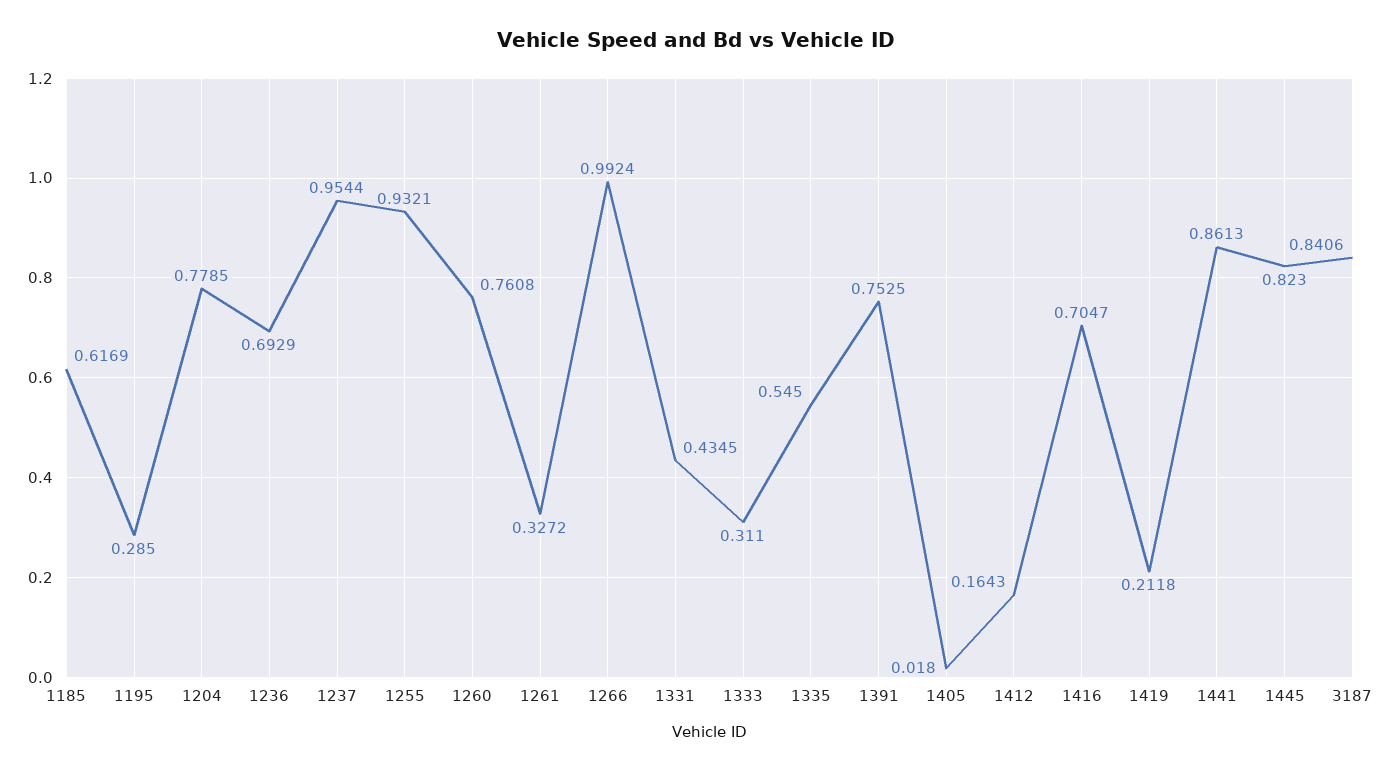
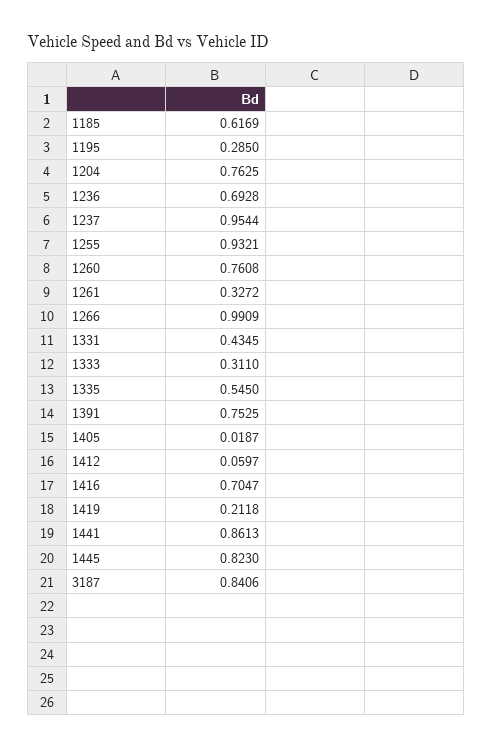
1204: 0.7785 -> 0.7625
1236: 0.6929 -> 0.6928
1266: 0.9924 -> 0.9909
1405: 0.018 -> 0.0187
1412: 0.1643 -> 0.0597

